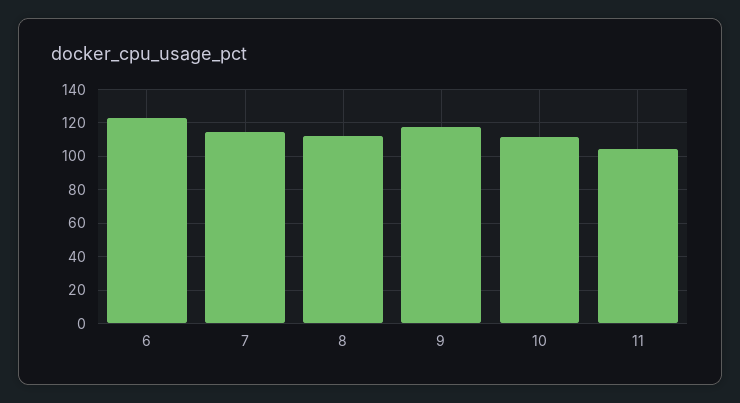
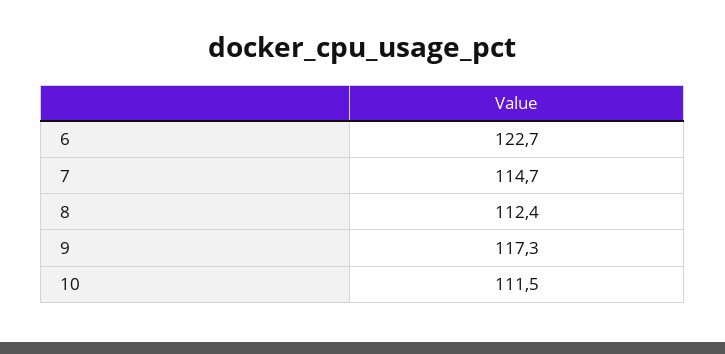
11: 105 -> none

